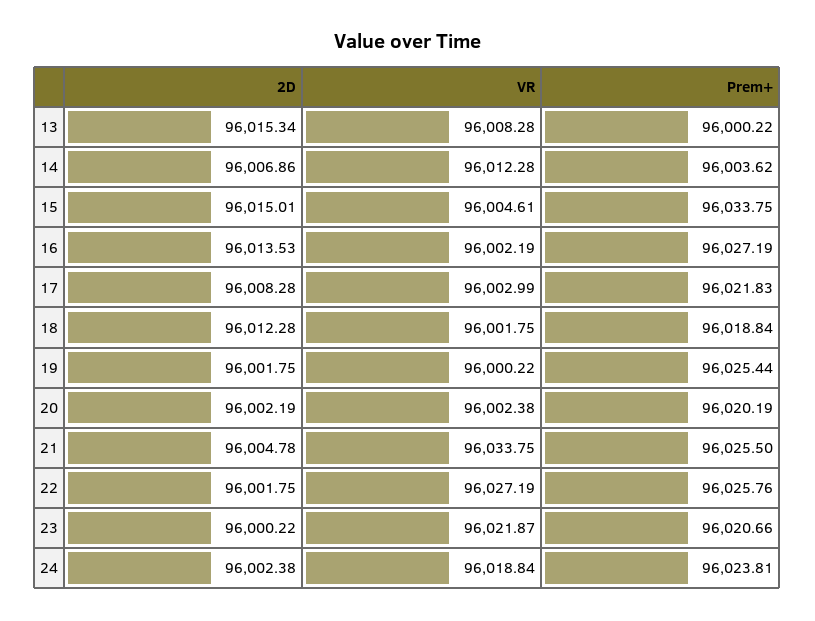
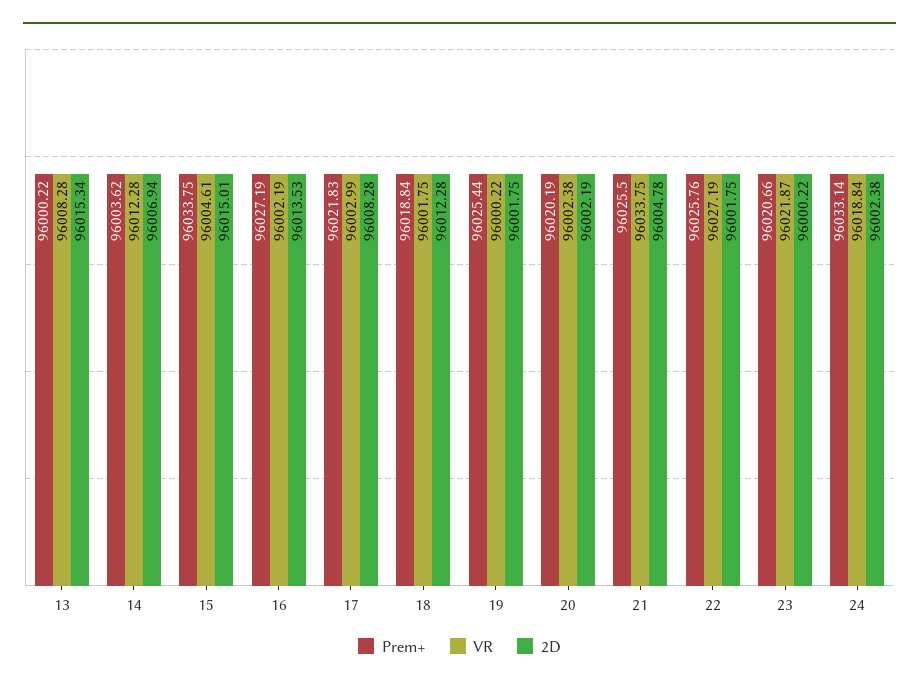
2D, 14: 96006.86 -> 96006.94
Prem+, 24: 96023.81 -> 96033.14

